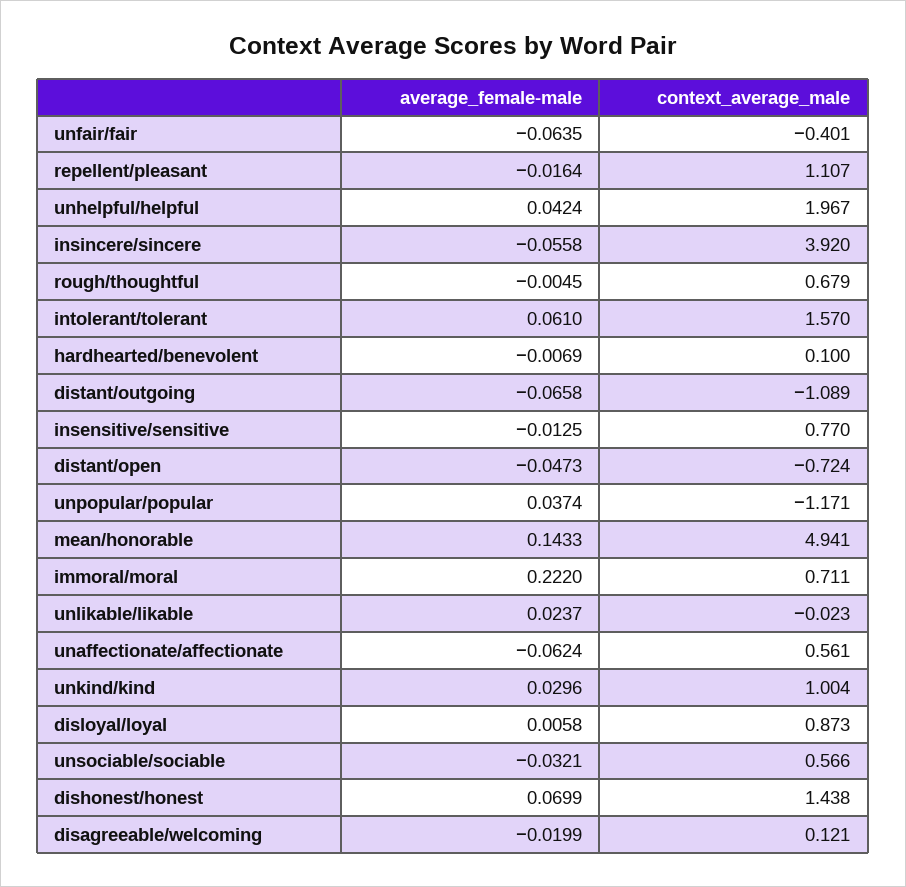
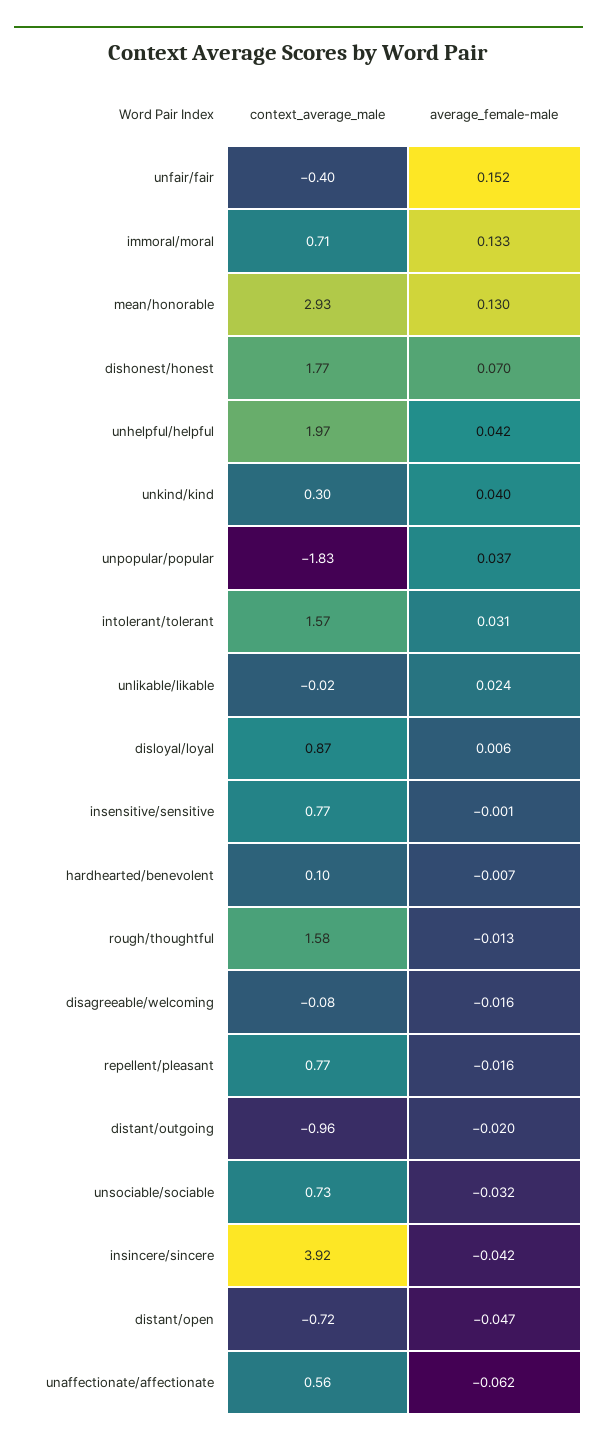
average_female-male, unfair/fair: -0.0635 -> 0.152
context_average_male, repellent/pleasant: 1.107 -> 0.77
average_female-male, insincere/sincere: -0.0558 -> -0.042
average_female-male, rough/thoughtful: -0.0045 -> -0.013
context_average_male, rough/thoughtful: 0.679 -> 1.58
average_female-male, intolerant/tolerant: 0.061 -> 0.031
average_female-male, distant/outgoing: -0.0658 -> -0.02
context_average_male, distant/outgoing: -1.089 -> -0.96
average_female-male, insensitive/sensitive: -0.0125 -> -0.001
context_average_male, unpopular/popular: -1.171 -> -1.83
average_female-male, mean/honorable: 0.1433 -> 0.13
context_average_male, mean/honorable: 4.941 -> 2.93
average_female-male, immoral/moral: 0.222 -> 0.133
average_female-male, unkind/kind: 0.0296 -> 0.04
context_average_male, unkind/kind: 1.004 -> 0.3
context_average_male, unsociable/sociable: 0.566 -> 0.73
context_average_male, dishonest/honest: 1.438 -> 1.77
average_female-male, disagreeable/welcoming: -0.0199 -> -0.016
context_average_male, disagreeable/welcoming: 0.121 -> -0.08

